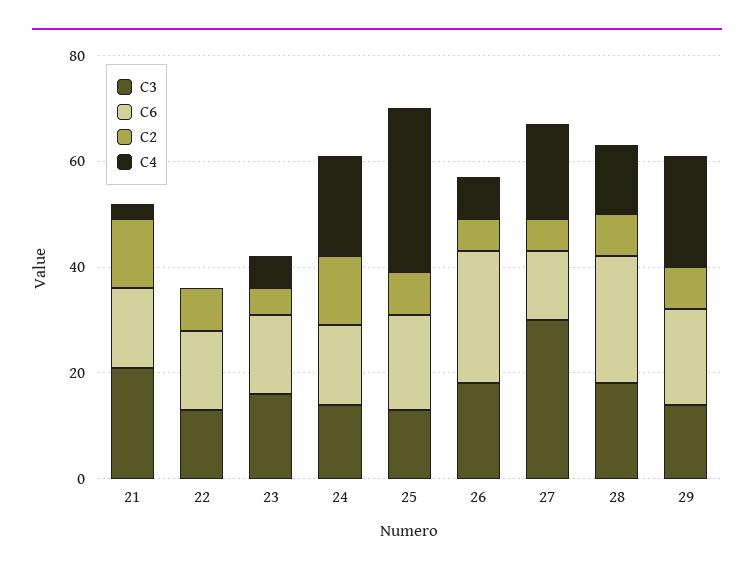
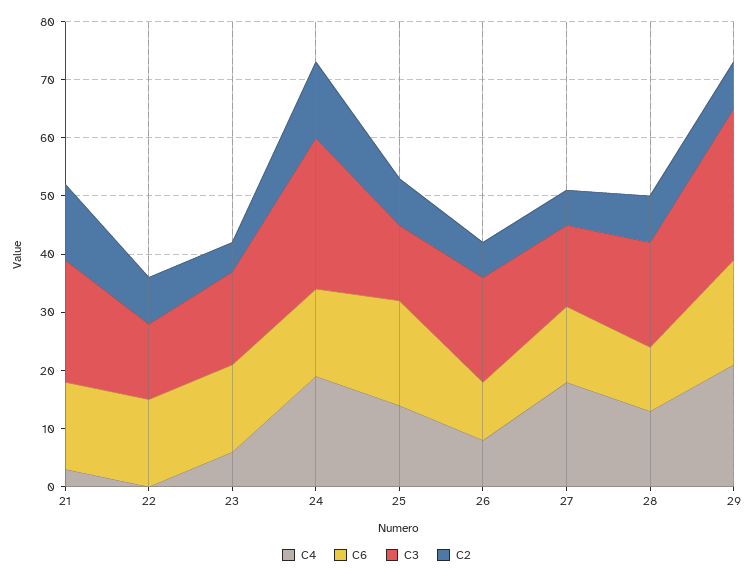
C3, 24: 15 -> 25
C4, 25: 30 -> 15
C6, 26: 25 -> 10
C3, 27: 30 -> 15
C6, 28: 25 -> 10
C3, 29: 15 -> 25

